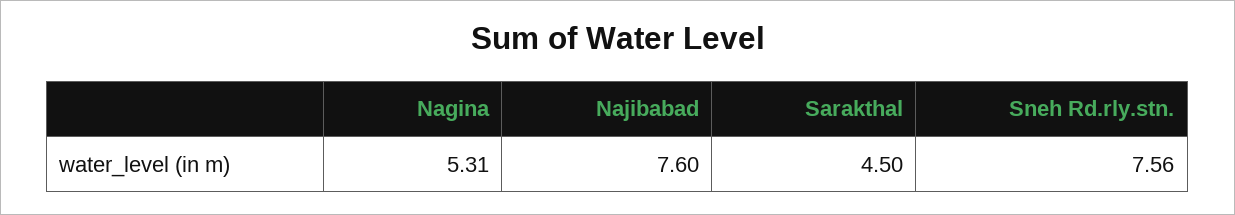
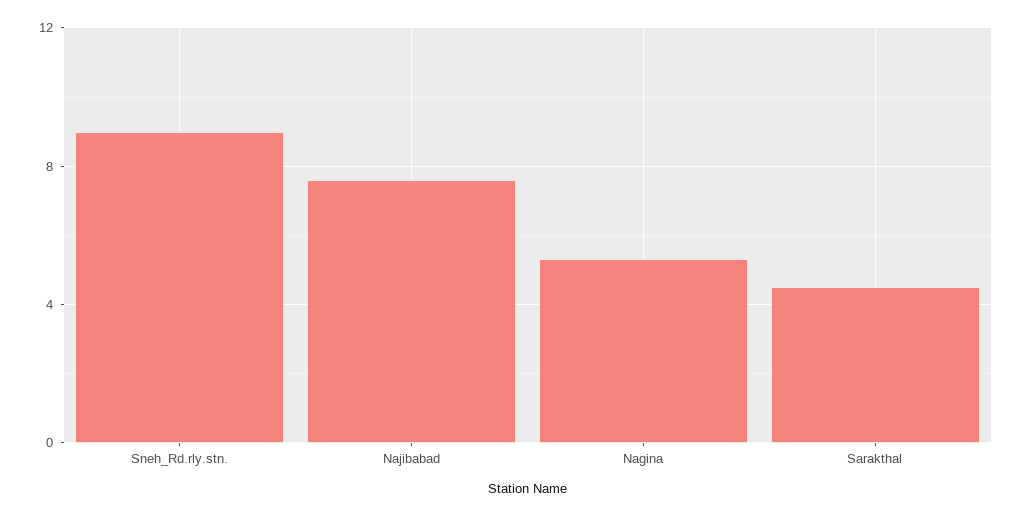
Sneh Rd.rly.stn.: 7.56 -> 9

